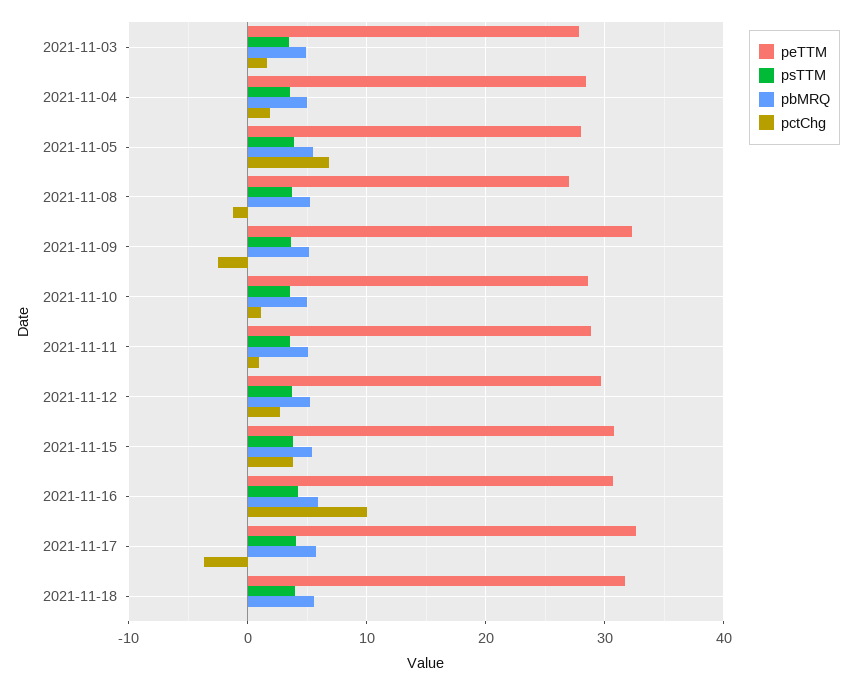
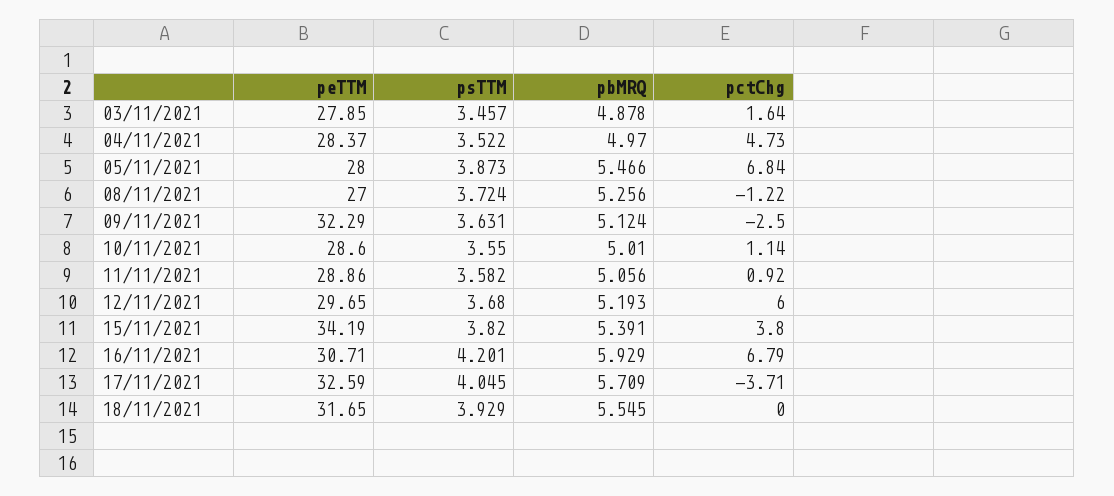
pctChg, 2021-11-04: 2 -> 4.73
pctChg, 2021-11-12: 3 -> 6
peTTM, 2021-11-15: 31 -> 34.19
pctChg, 2021-11-16: 10 -> 6.79

